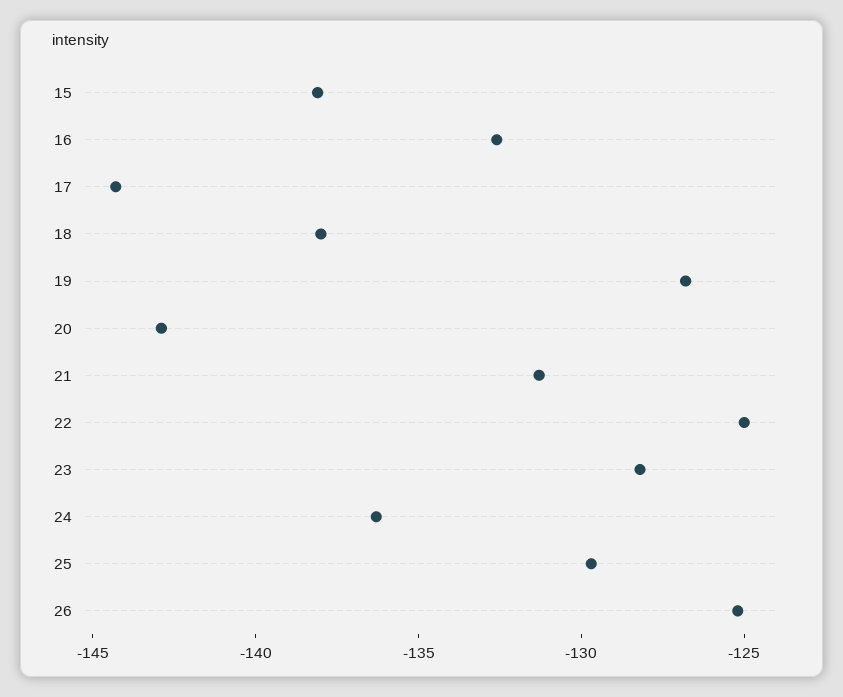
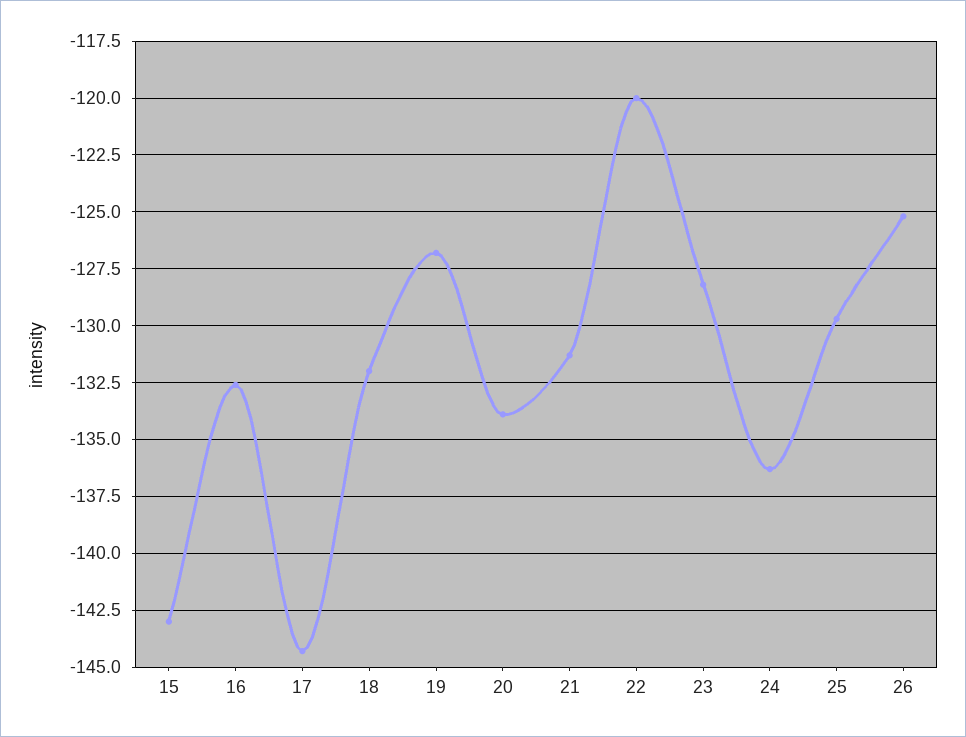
15: -138 -> -143
18: -138 -> -132
20: -143 -> -134
22: -125 -> -120

